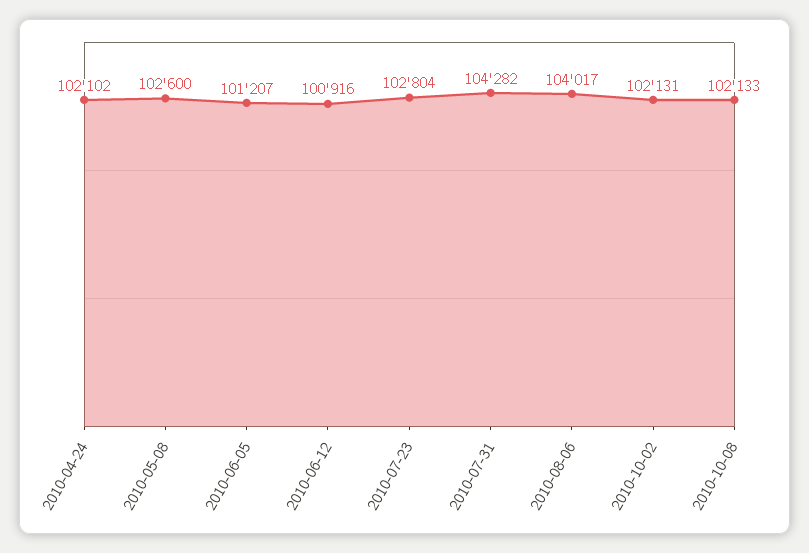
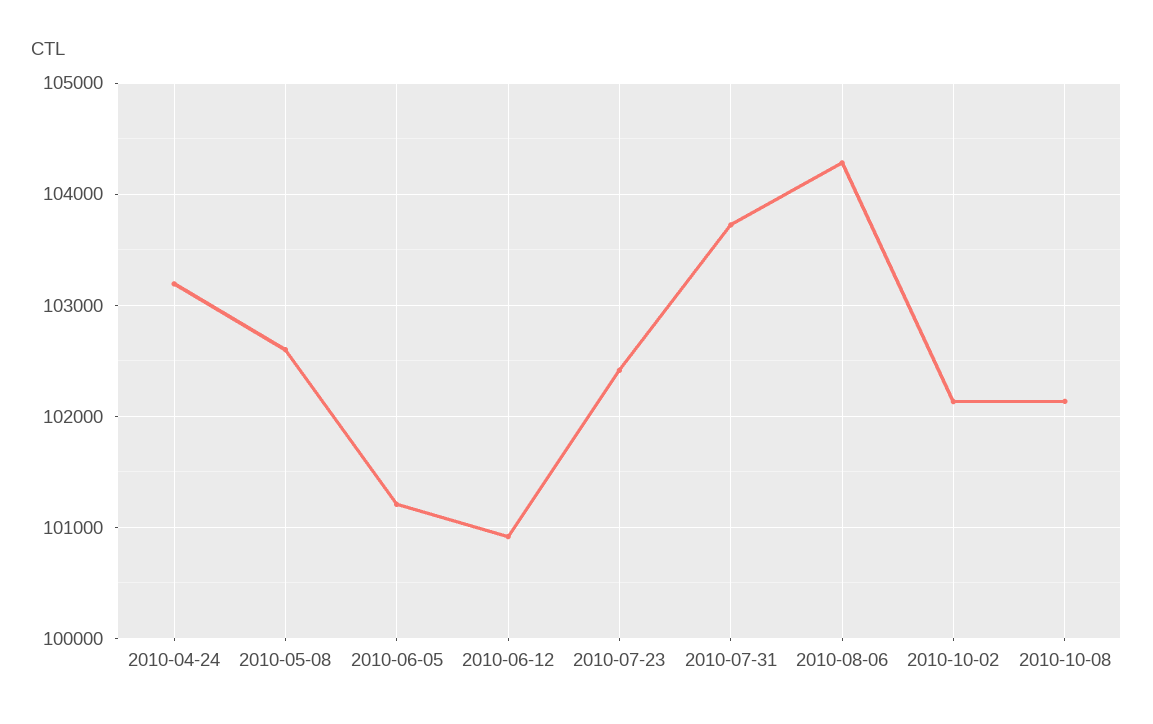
2010-04-24: 102102 -> 103200
2010-07-23: 102804 -> 102400
2010-07-31: 104282 -> 103700
2010-08-06: 104017 -> 104300

